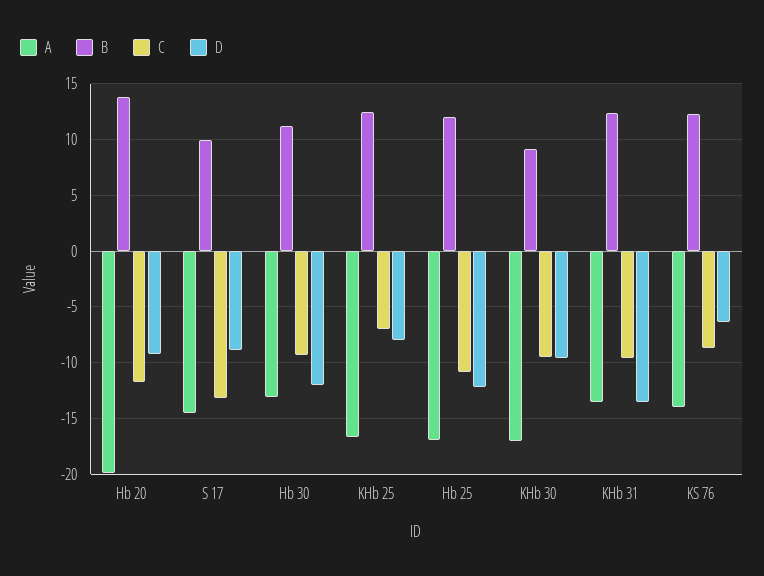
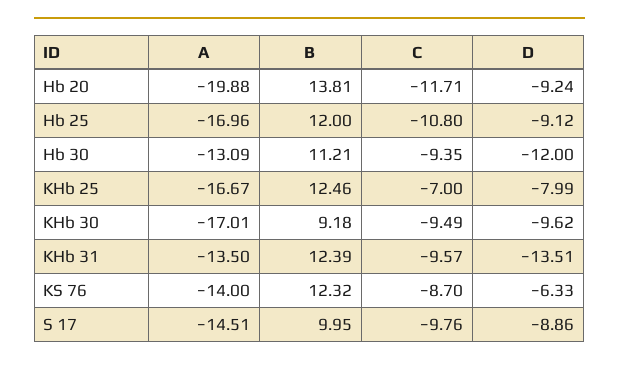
C, S 17: -13 -> -9.76
D, Hb 25: -12 -> -9.12

